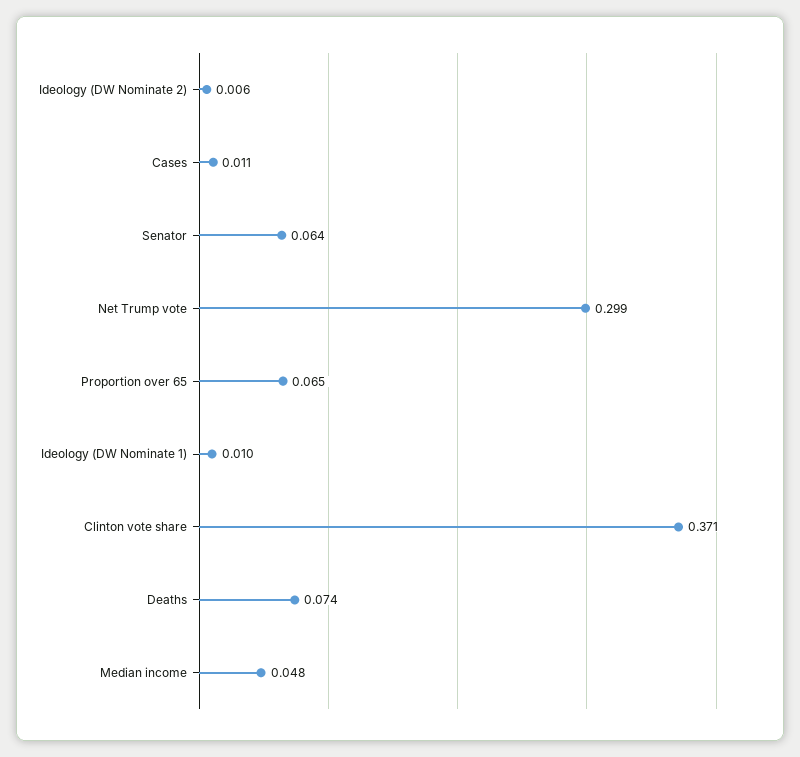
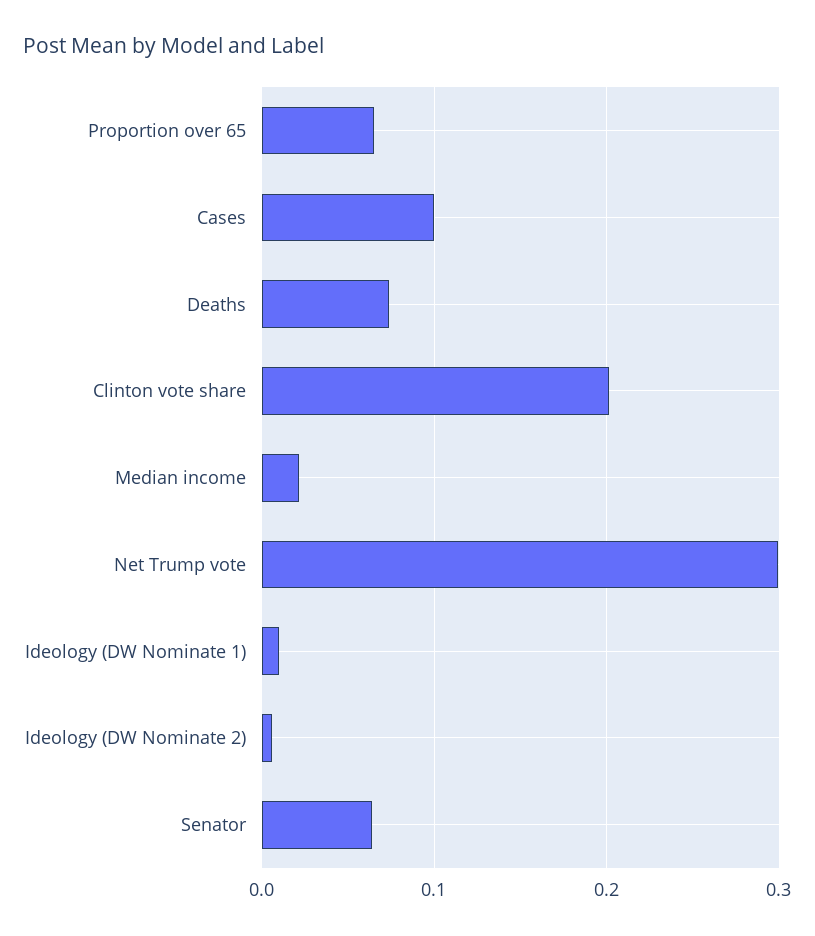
Cases: 0.011 -> 0.1
Clinton vote share: 0.371 -> 0.2
Median income: 0.048 -> 0.02

